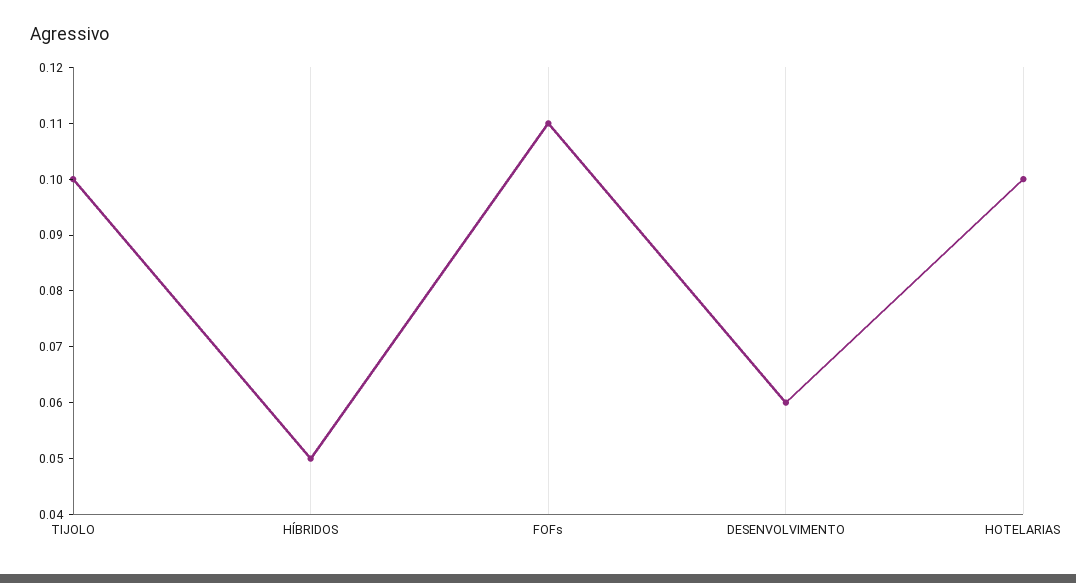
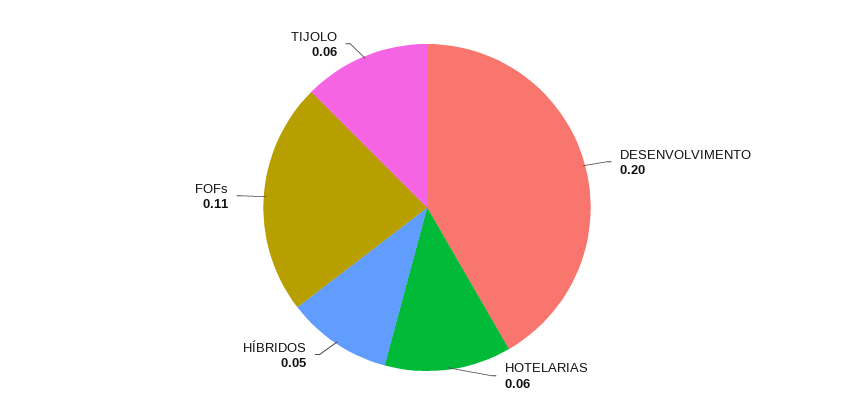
TIJOLO: 0.1 -> 0.06
DESENVOLVIMENTO: 0.06 -> 0.2
HOTELARIAS: 0.1 -> 0.06

